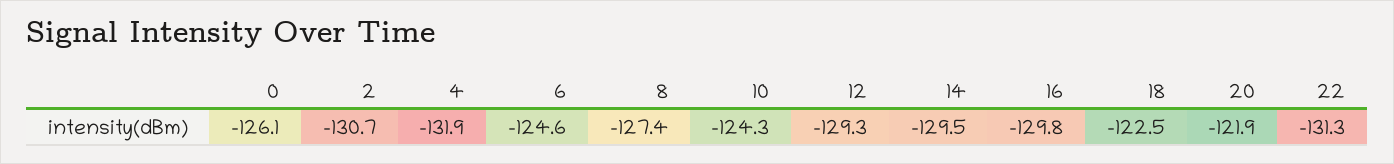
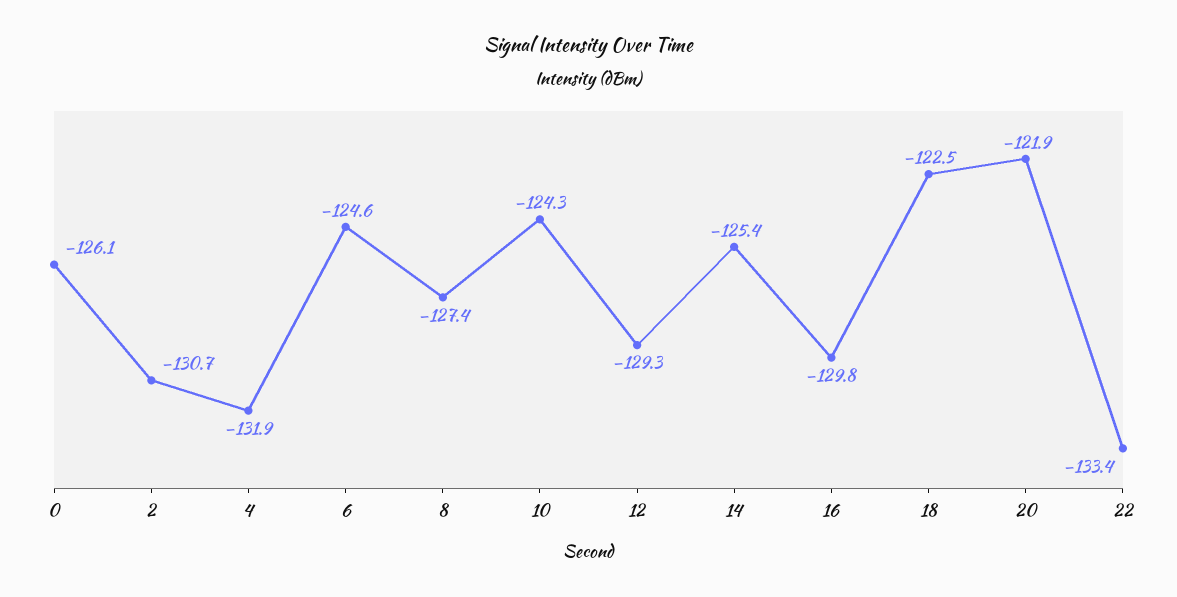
14: -129.5 -> -125.4
22: -131.3 -> -133.4

